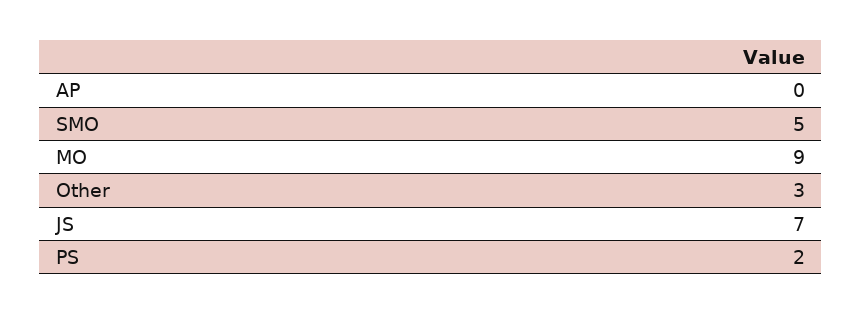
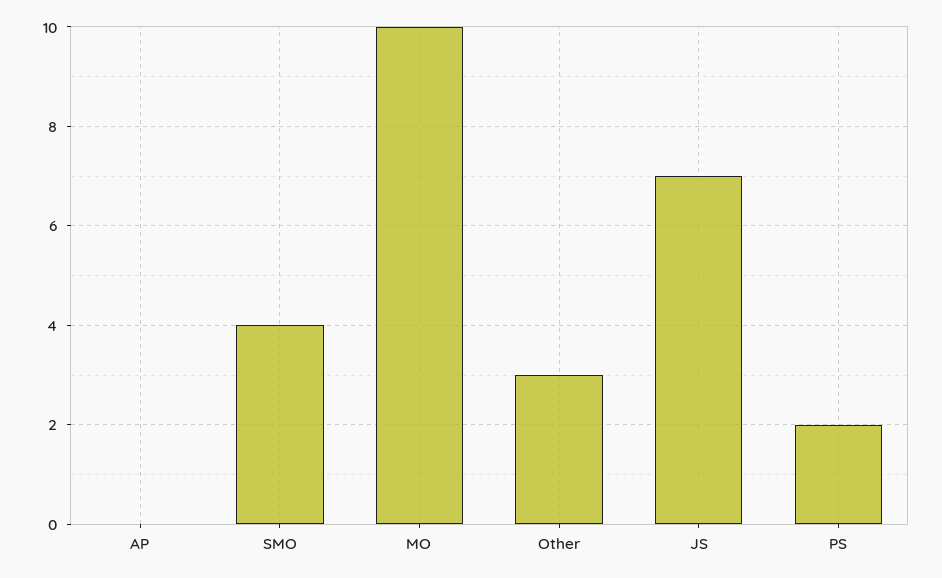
SMO: 5 -> 4
MO: 9 -> 10

